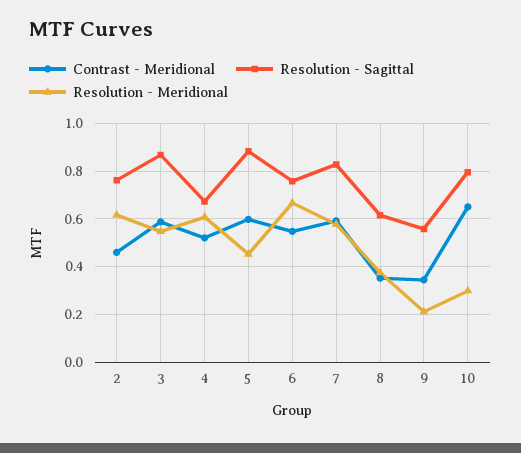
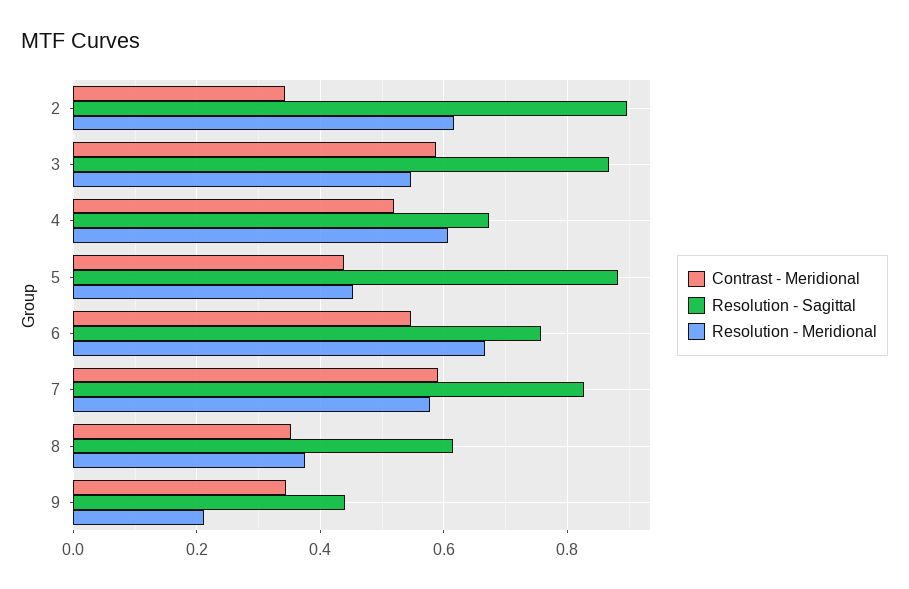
Contrast - Meridional, 2: 0.45 -> 0.34
Resolution - Sagittal, 2: 0.75 -> 0.9
Contrast - Meridional, 5: 0.6 -> 0.44
Resolution - Sagittal, 9: 0.55 -> 0.44
Contrast - Meridional, 10: 0.65 -> none
Resolution - Sagittal, 10: 0.8 -> none
Resolution - Meridional, 10: 0.3 -> none

